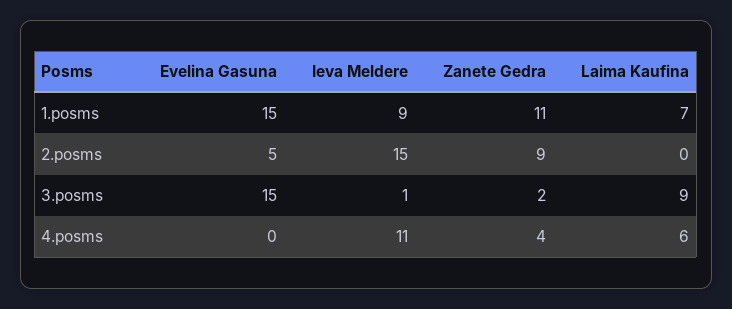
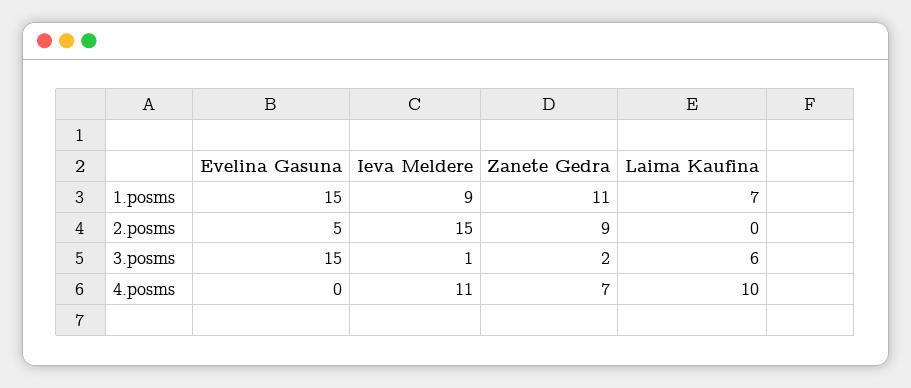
Laima Kaufina, 3.posms: 9 -> 6
Zanete Gedra, 4.posms: 4 -> 7
Laima Kaufina, 4.posms: 6 -> 10

